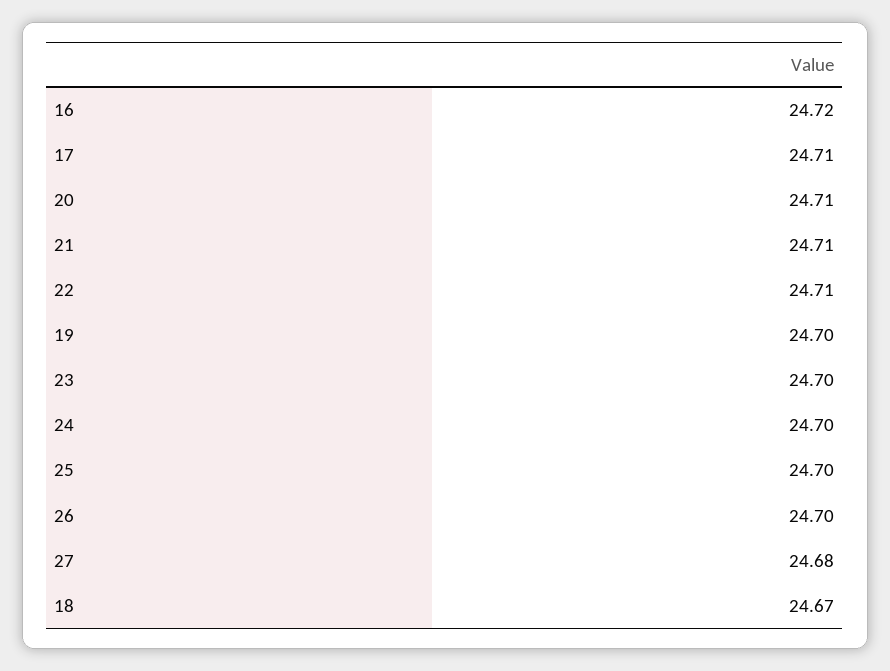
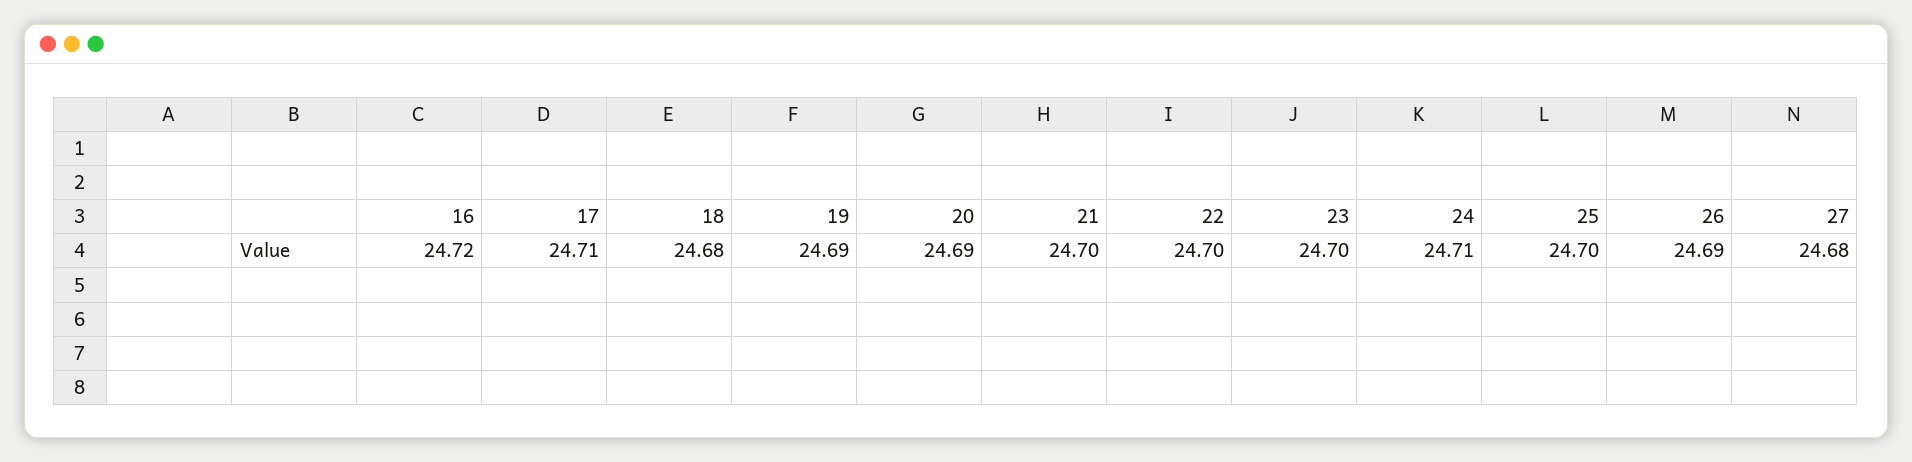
20: 24.71 -> 24.69
21: 24.71 -> 24.7
22: 24.71 -> 24.7
19: 24.7 -> 24.69
24: 24.7 -> 24.71
26: 24.7 -> 24.69
18: 24.67 -> 24.68

